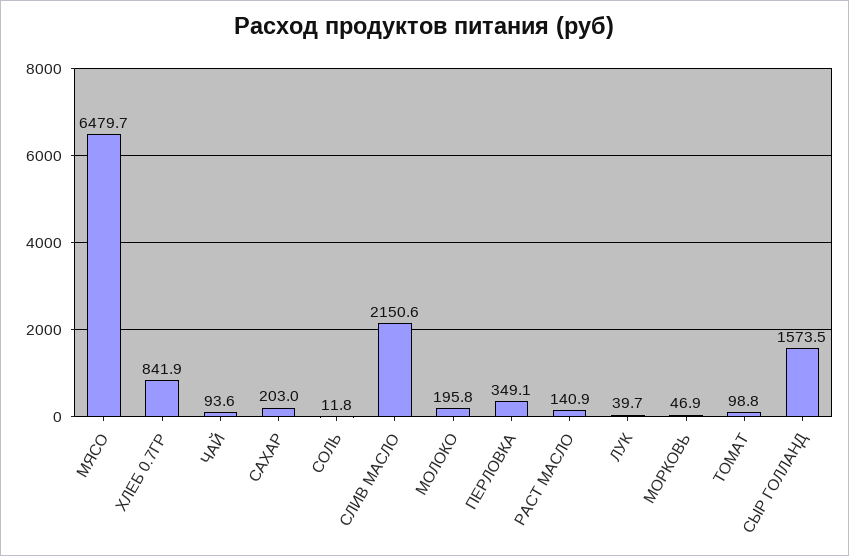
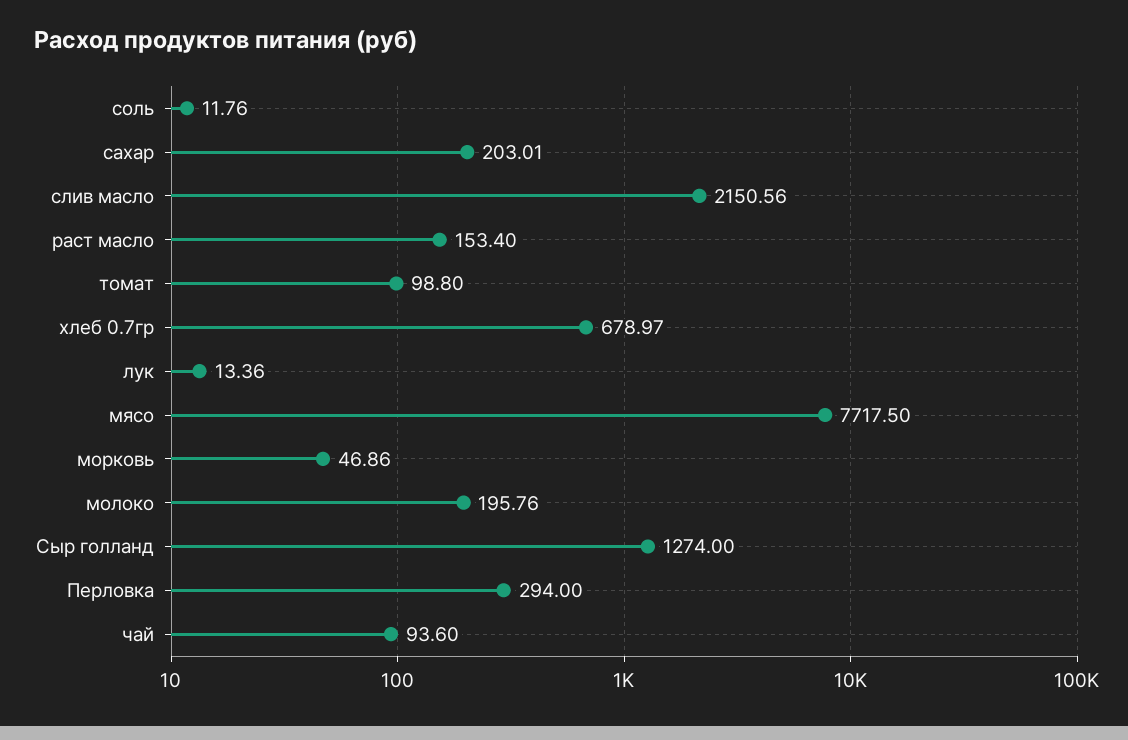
МЯСО: 6479.7 -> 7717.5
ХЛЕБ 0.7ГР: 841.9 -> 678.97
ПЕРЛОВКА: 349.1 -> 294
РАСТ МАСЛО: 140.9 -> 153.4
ЛУК: 39.7 -> 13.36
СЫР ГОЛЛАНД: 1573.5 -> 1274

